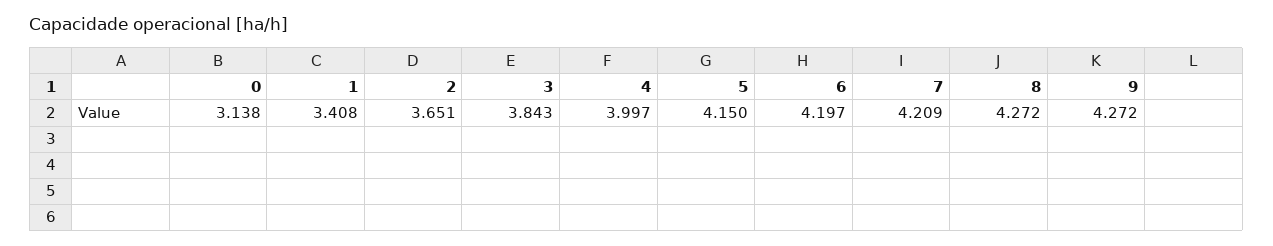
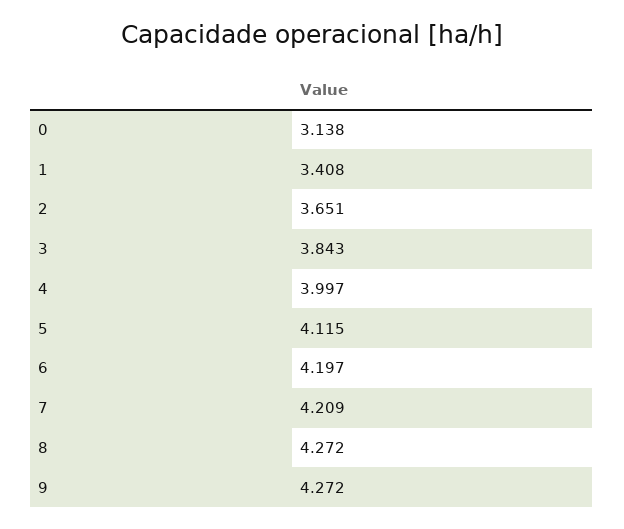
5: 4.15 -> 4.115

